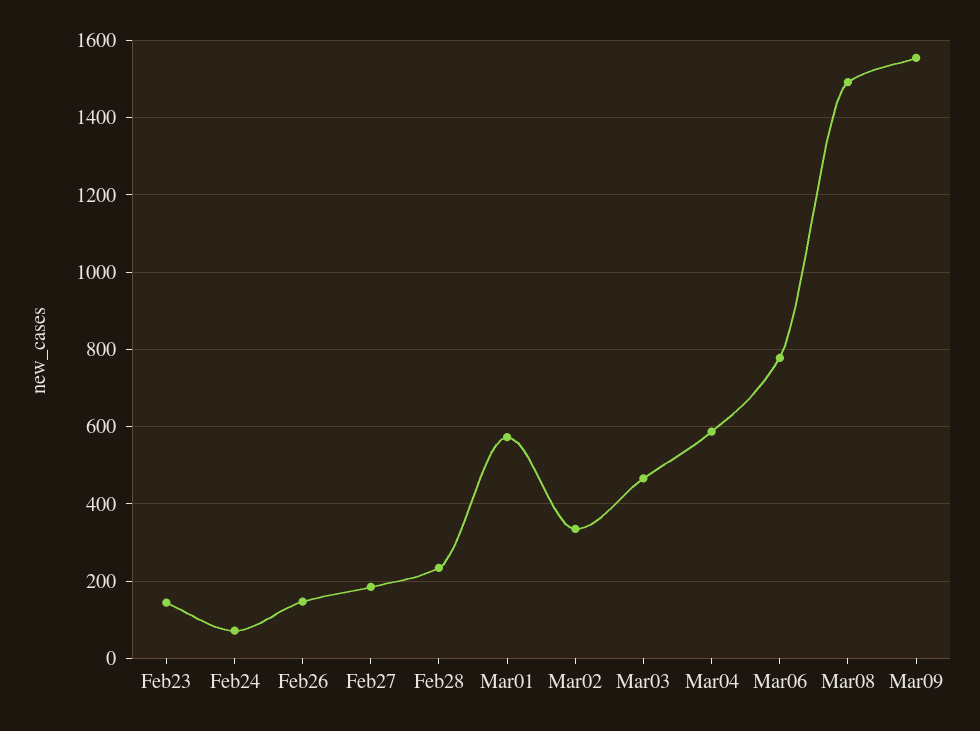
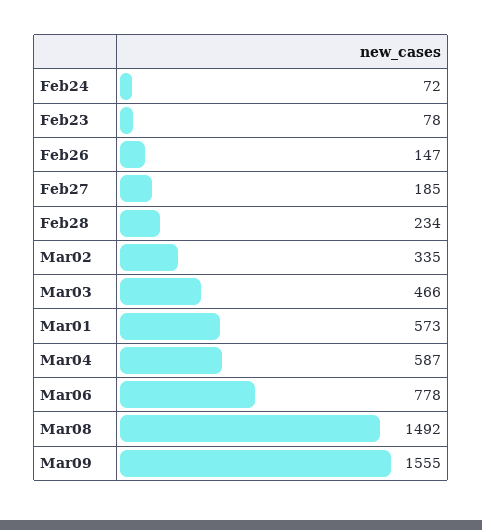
Feb23: 140 -> 78

